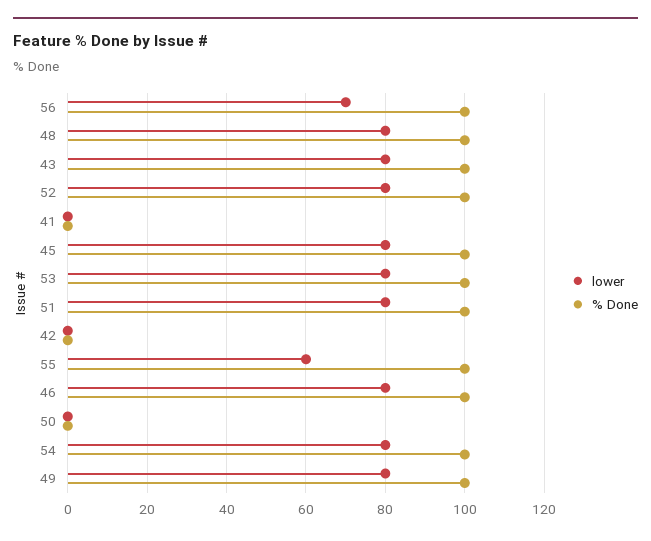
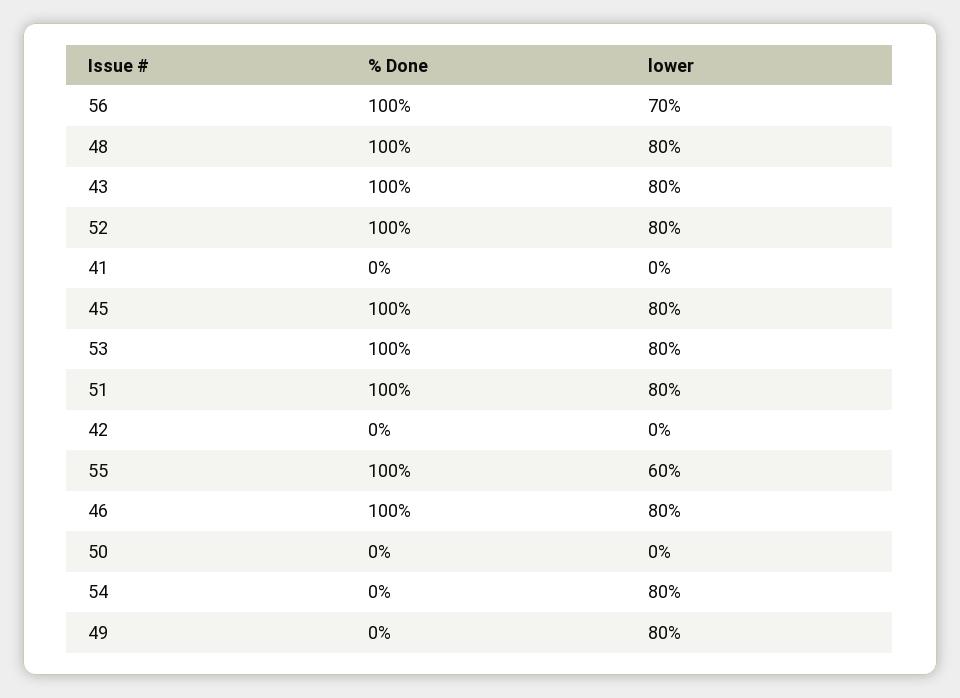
% Done, 54: 100 -> 0
% Done, 49: 100 -> 0

